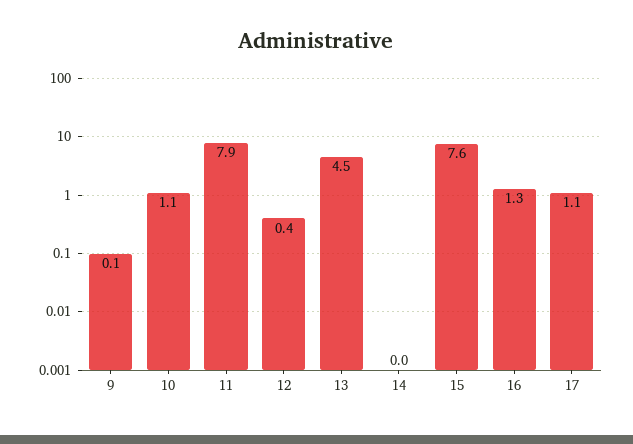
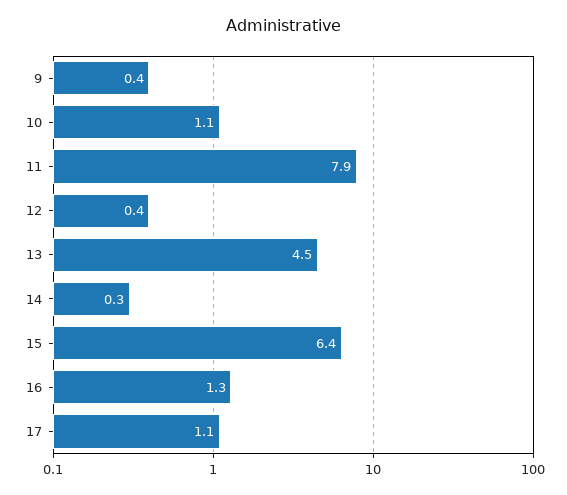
9: 0.1 -> 0.4
14: 0 -> 0.3
15: 7.6 -> 6.4

